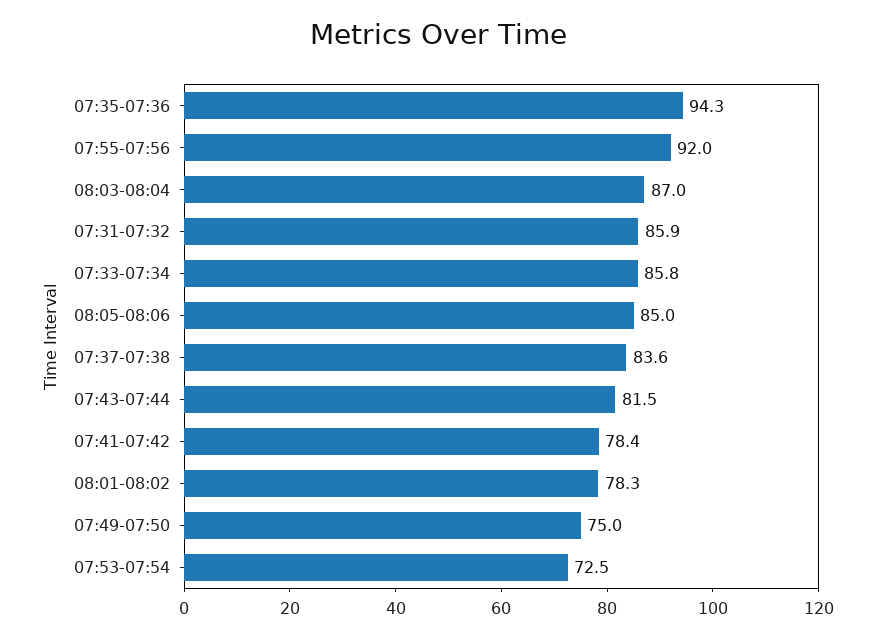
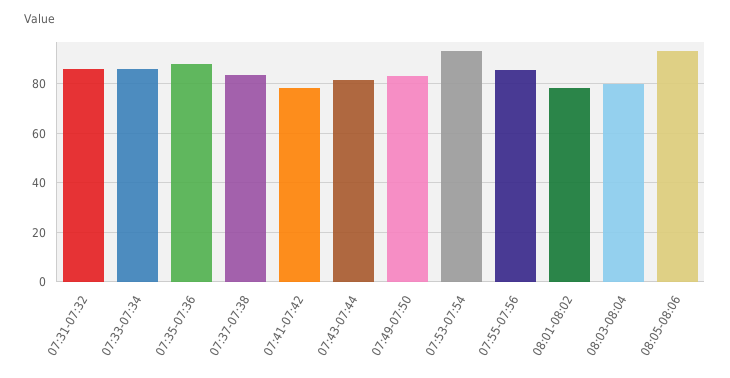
07:35-07:36: 94.3 -> 87.5
07:55-07:56: 92 -> 85
08:03-08:04: 87 -> 80
08:05-08:06: 85 -> 92.5
07:49-07:50: 75 -> 82.5
07:53-07:54: 72.5 -> 92.5

